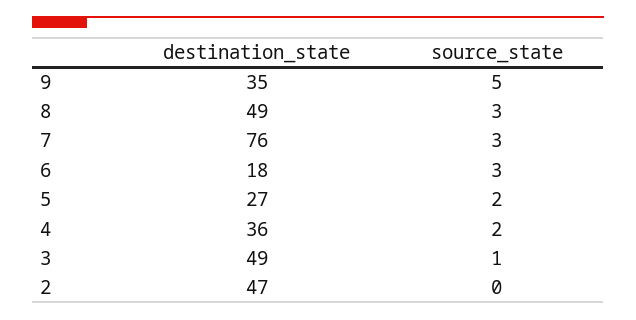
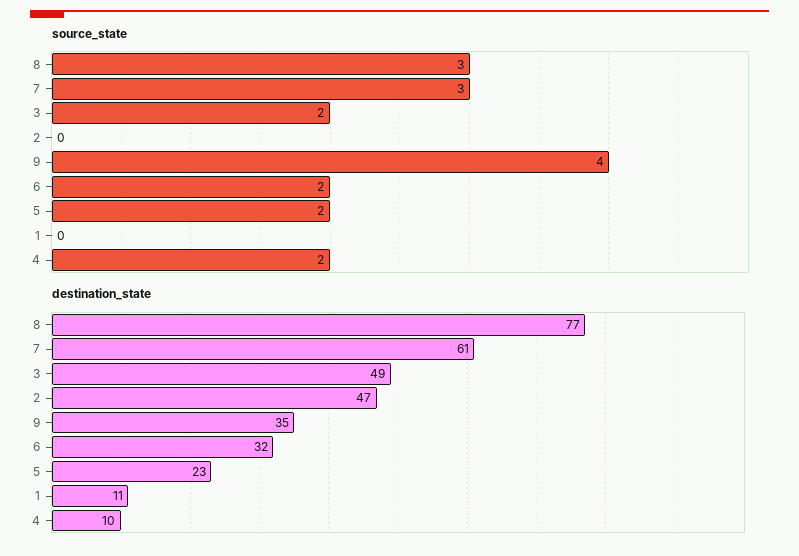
source_state, 9: 5 -> 4
destination_state, 8: 49 -> 77
destination_state, 7: 76 -> 61
destination_state, 6: 18 -> 32
source_state, 6: 3 -> 2
destination_state, 5: 27 -> 23
destination_state, 4: 36 -> 10
source_state, 3: 1 -> 2
source_state, 1: none -> 0
destination_state, 1: none -> 11

